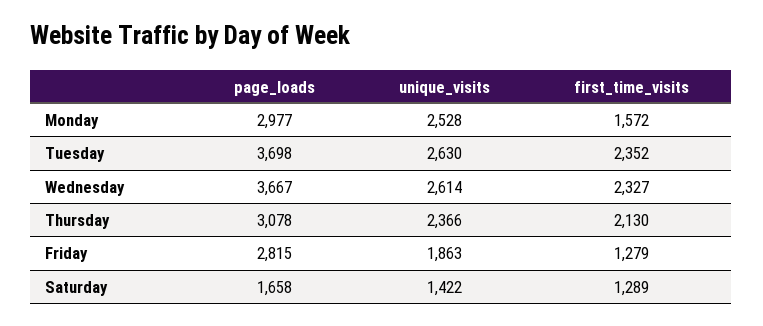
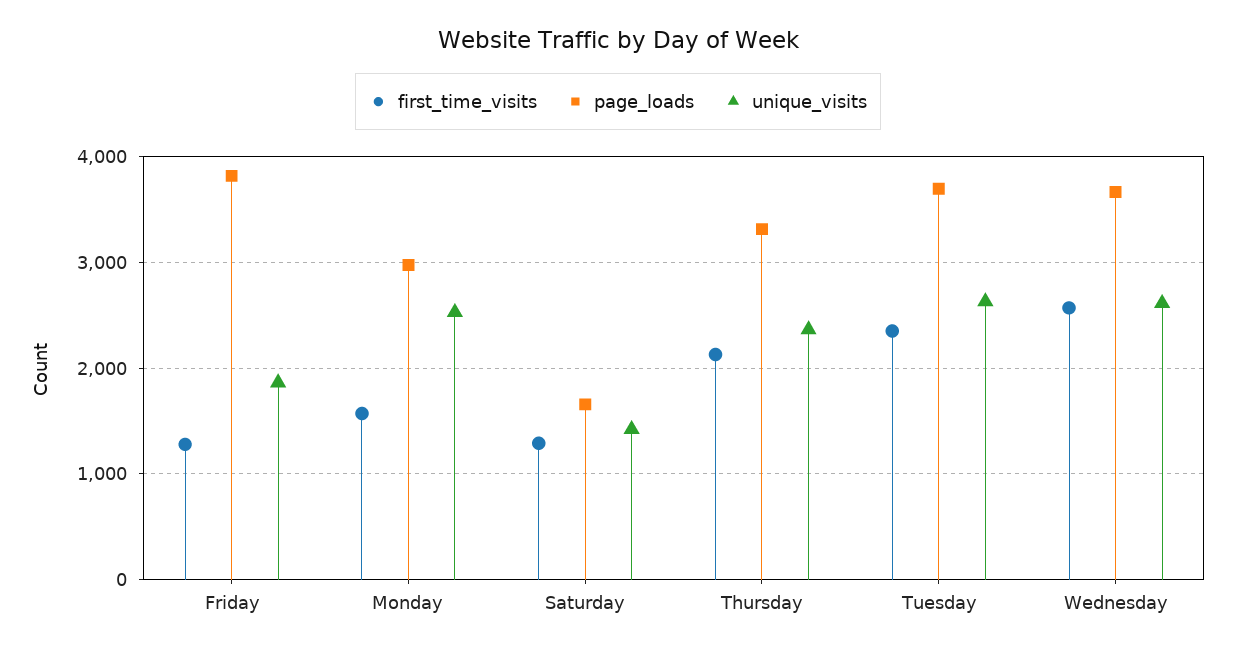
first_time_visits, Wednesday: 2327 -> 2600
page_loads, Thursday: 3078 -> 3300
page_loads, Friday: 2815 -> 3800

